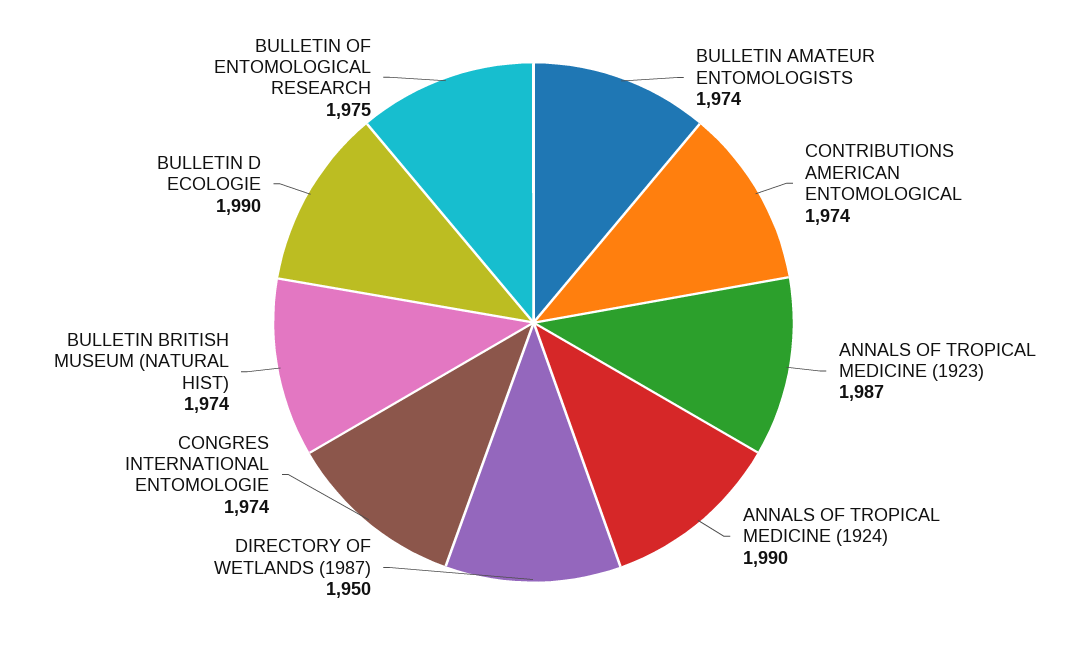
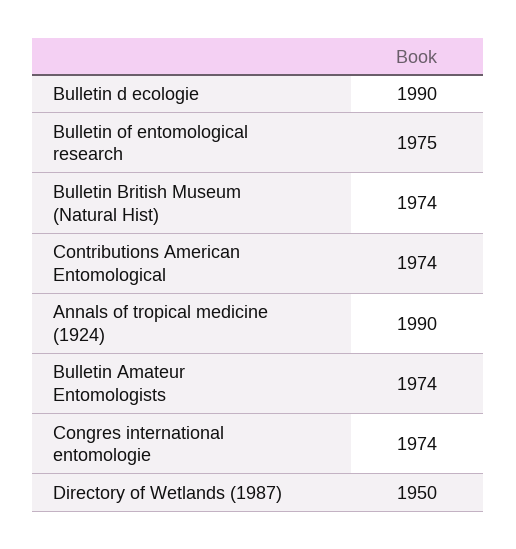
ANNALS OF TROPICAL MEDICINE (1923): 1987 -> none

